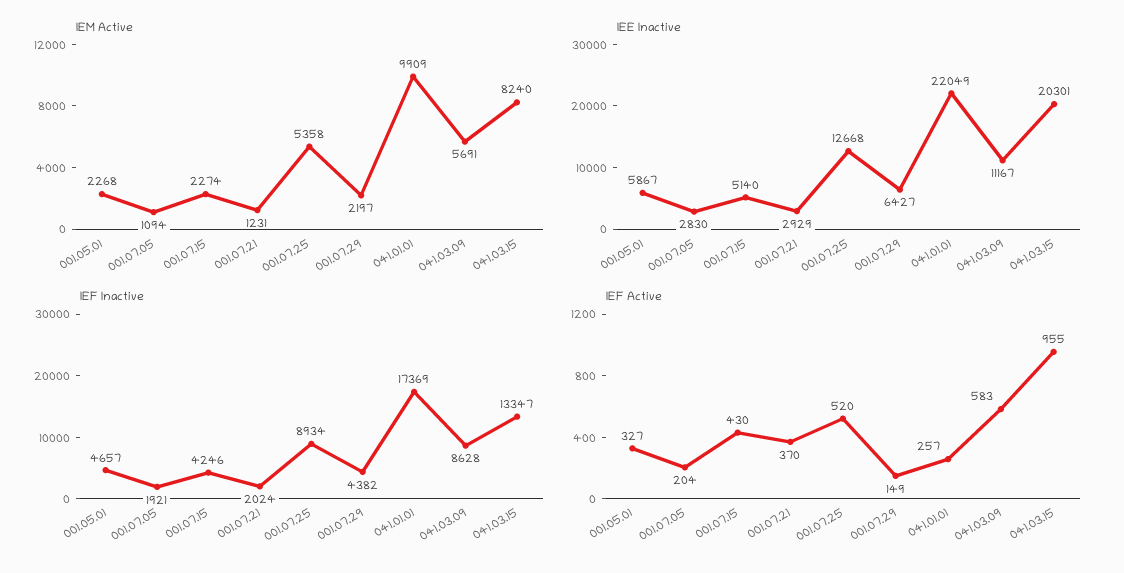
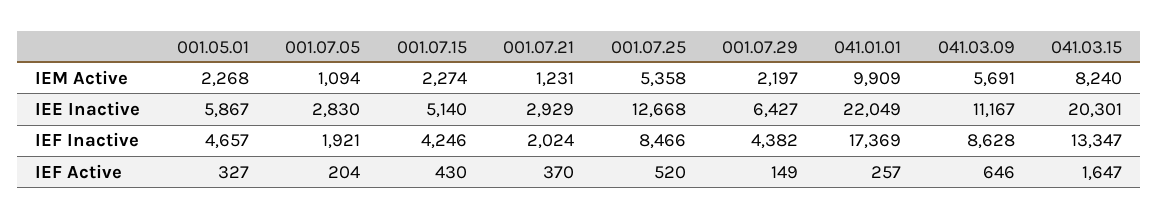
IEF Inactive, 001.07.25: 8934 -> 8466
IEF Active, 041.03.09: 583 -> 646
IEF Active, 041.03.15: 955 -> 1647

